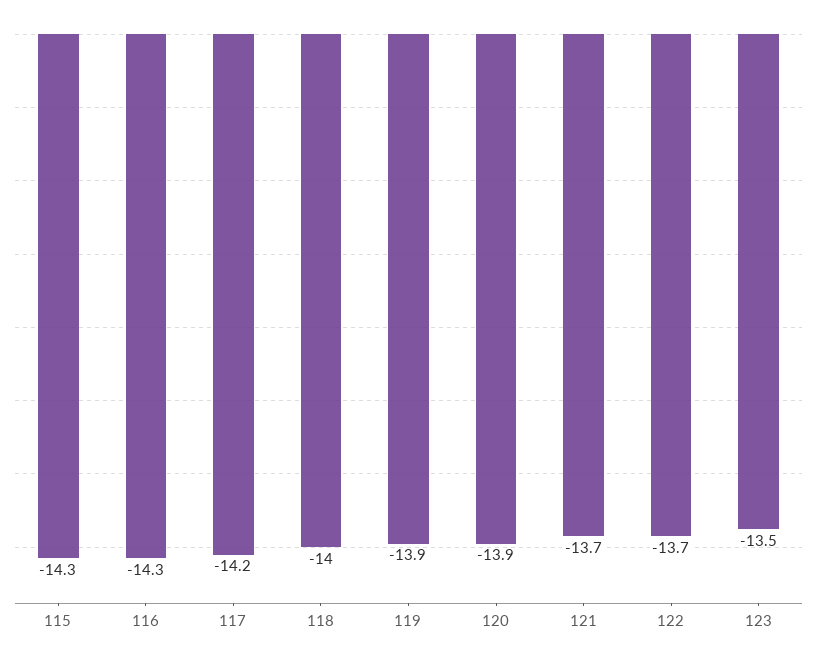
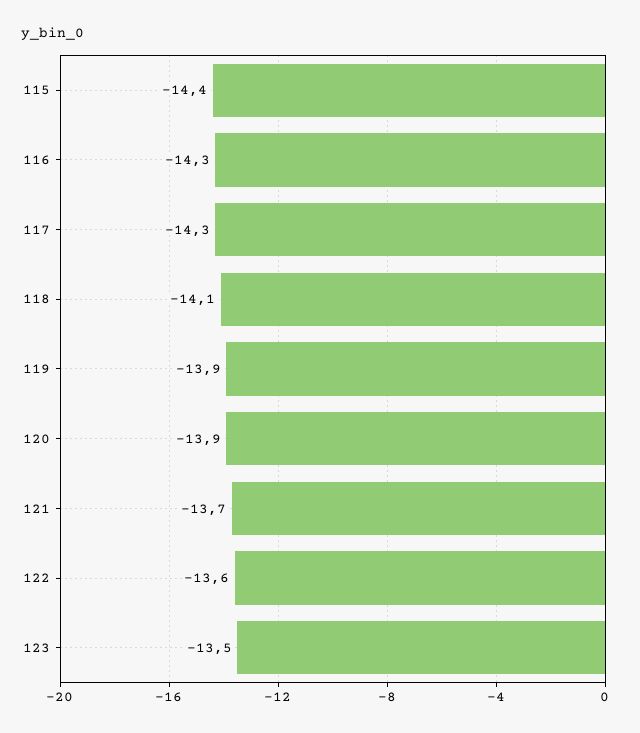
115: -14.3 -> -14.4
117: -14.2 -> -14.3
118: -14 -> -14.1
122: -13.7 -> -13.6

